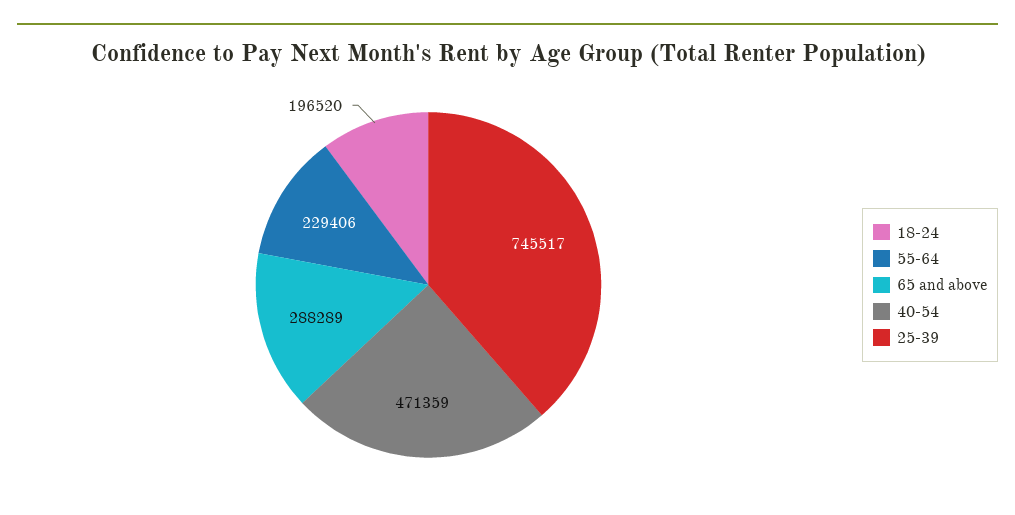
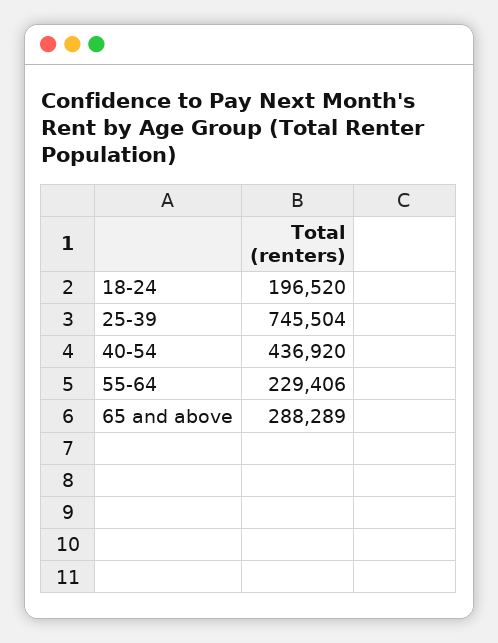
40-54: 471359 -> 436920
25-39: 745517 -> 745504

